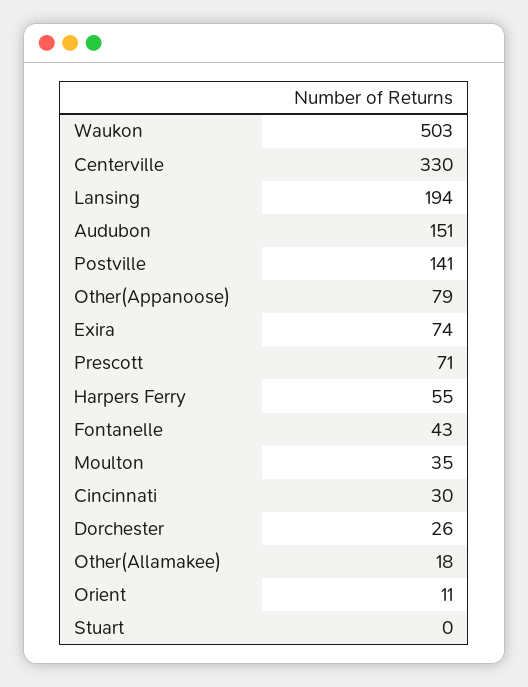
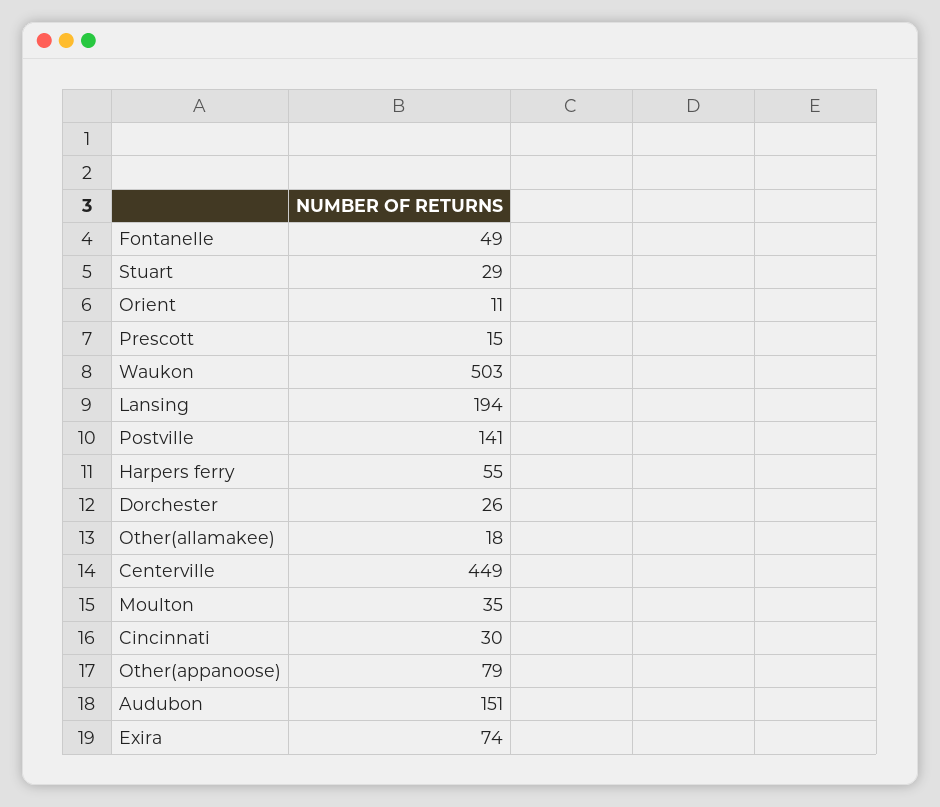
Centerville: 330 -> 449
Prescott: 71 -> 15
Fontanelle: 43 -> 49
Stuart: 0 -> 29

